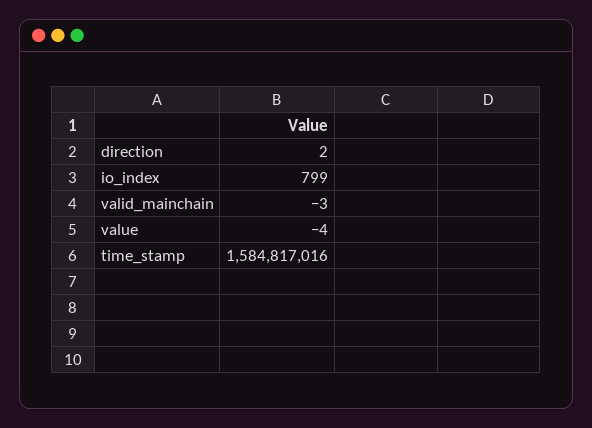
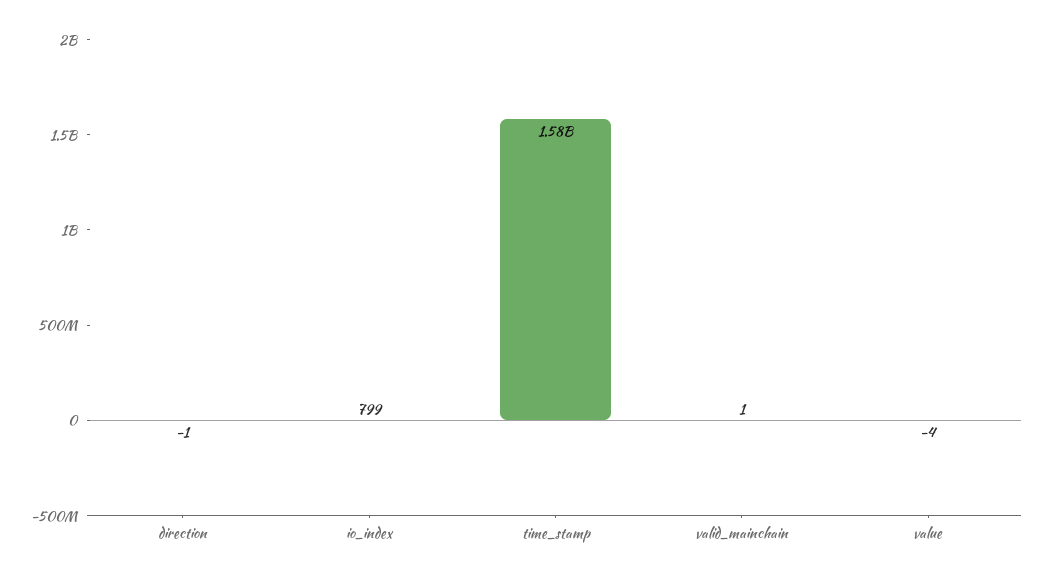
direction: 2 -> -1
valid_mainchain: -3 -> 1

